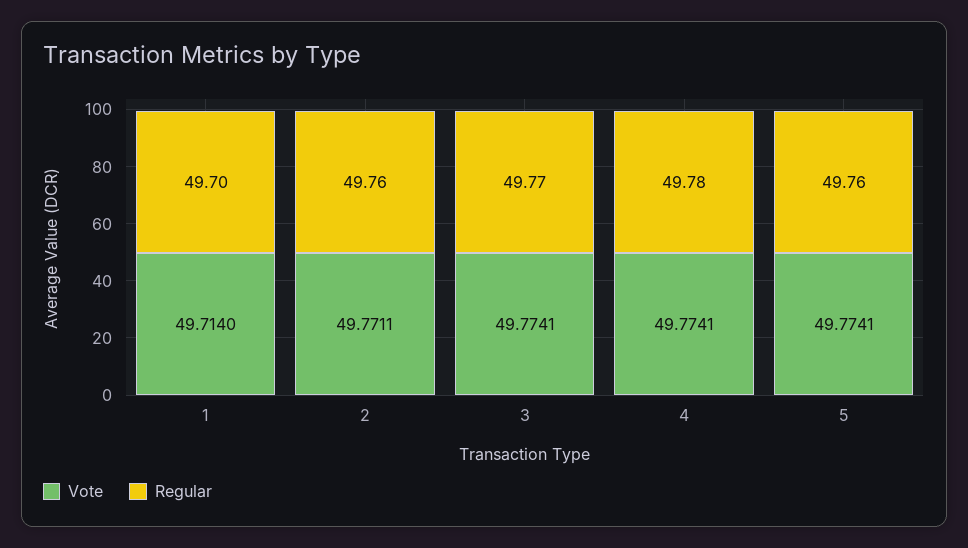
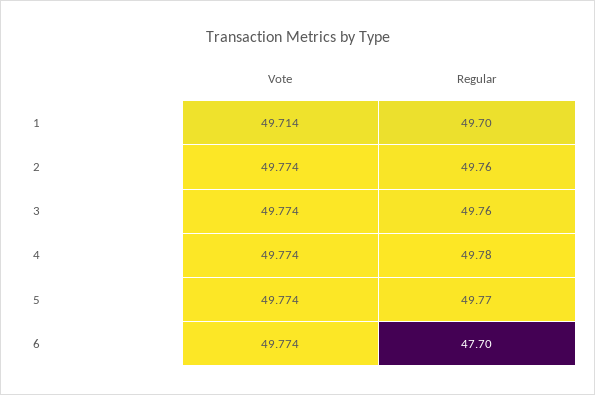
Vote, 2: 49.7711 -> 49.774
Regular, 3: 49.77 -> 49.76
Regular, 5: 49.76 -> 49.77
Vote, 6: none -> 49.774
Regular, 6: none -> 47.7

